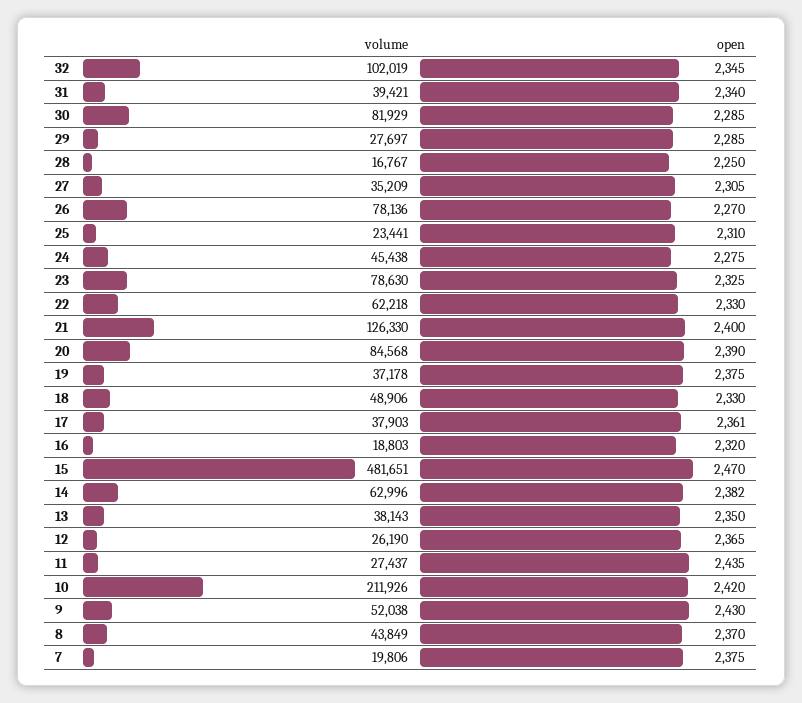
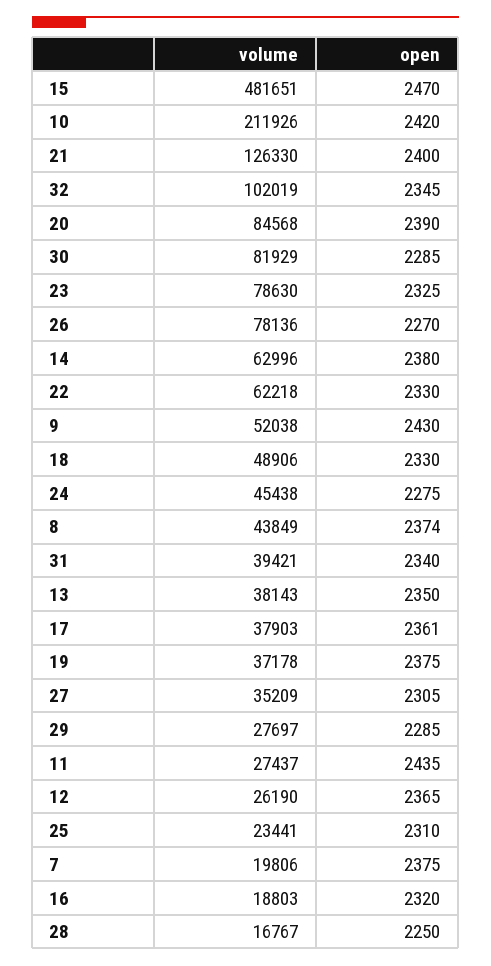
open, 14: 2382 -> 2380
open, 8: 2370 -> 2374

